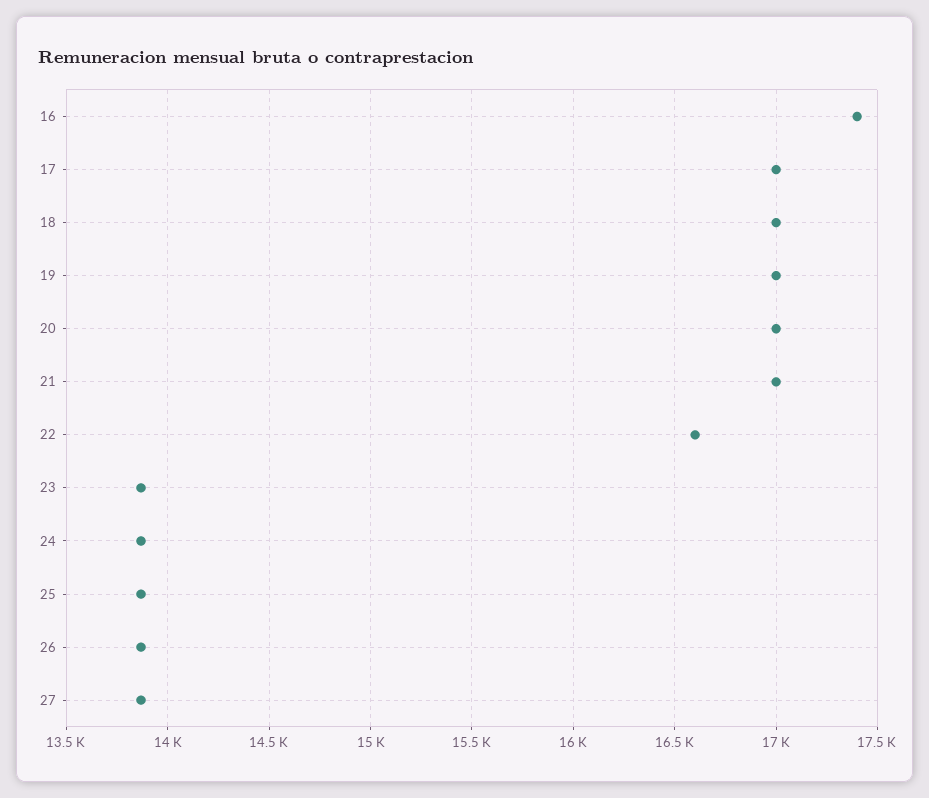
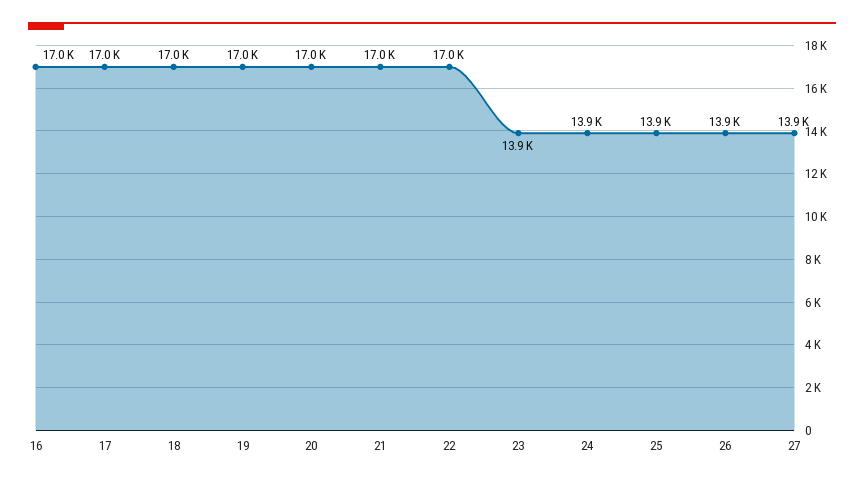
16: 17400 -> 17000
22: 16600 -> 17000

